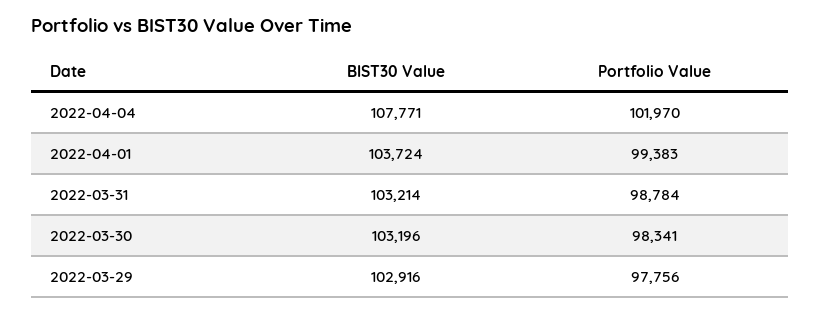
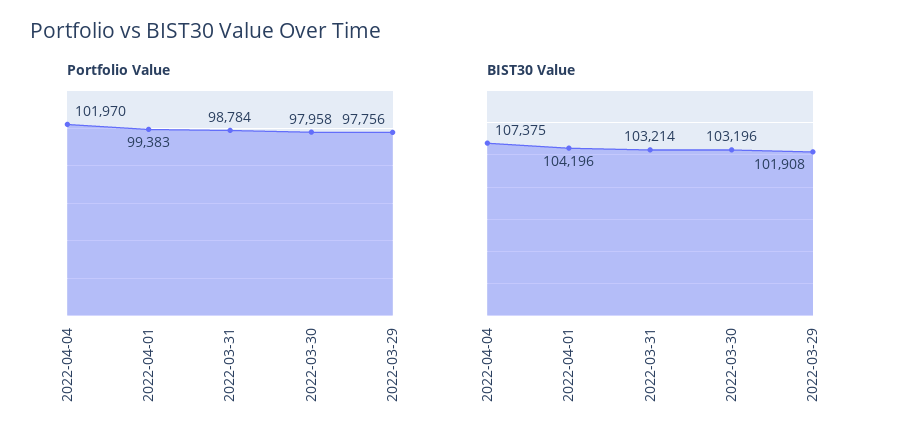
BIST30 Value, 2022-04-04: 107771 -> 107375
BIST30 Value, 2022-04-01: 103724 -> 104196
Portfolio Value, 2022-03-30: 98341 -> 97958
BIST30 Value, 2022-03-29: 102916 -> 101908

